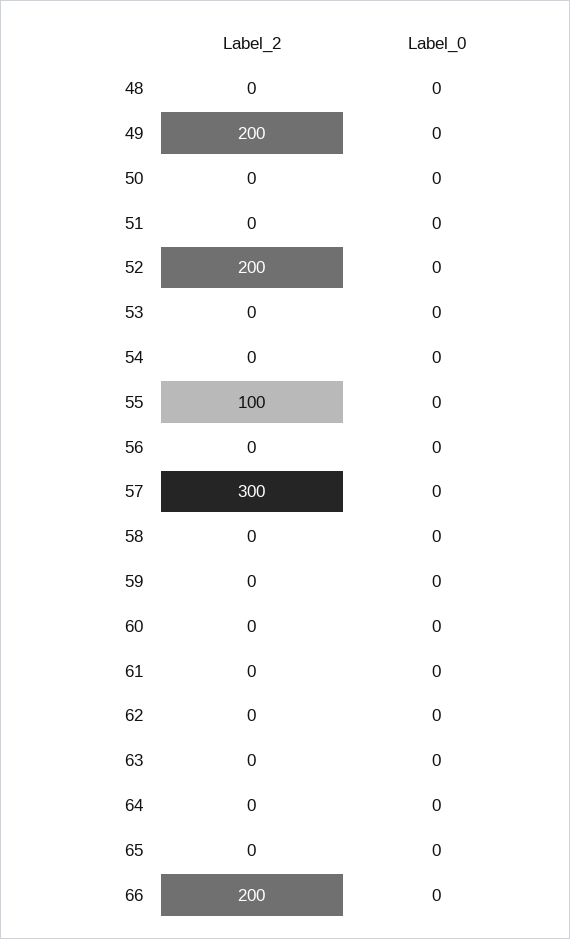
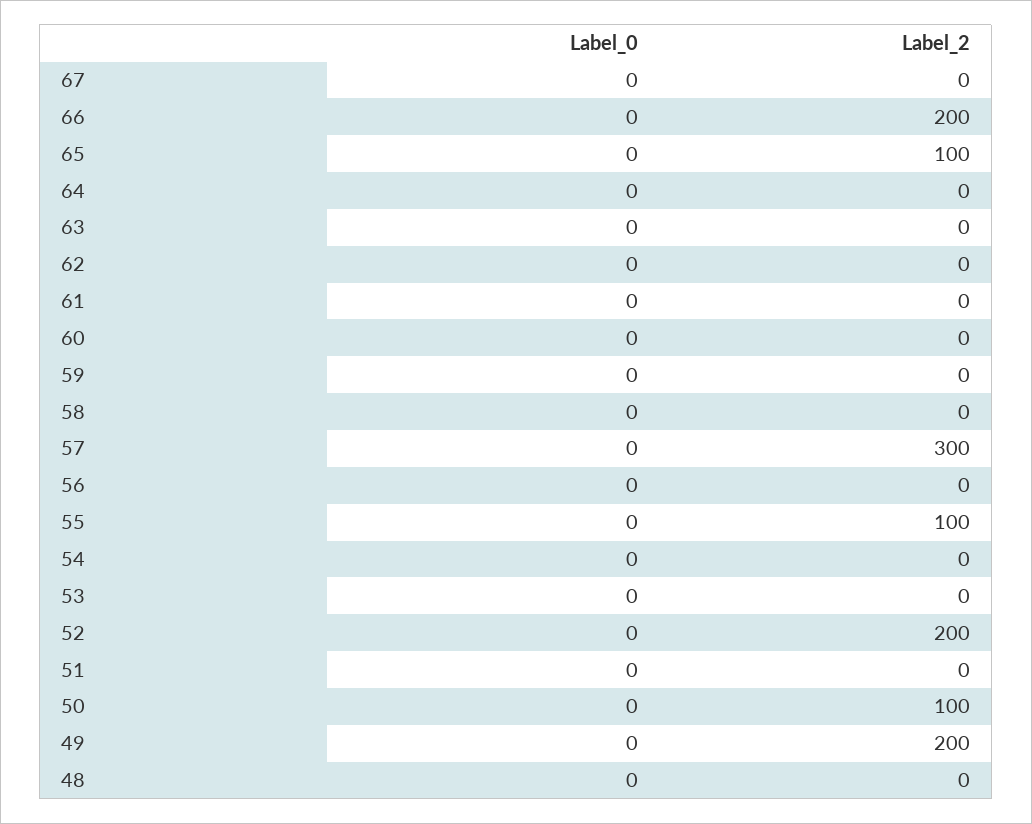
Label_2, 50: 0 -> 100
Label_2, 65: 0 -> 100
Label_0, 67: none -> 0
Label_2, 67: none -> 0

